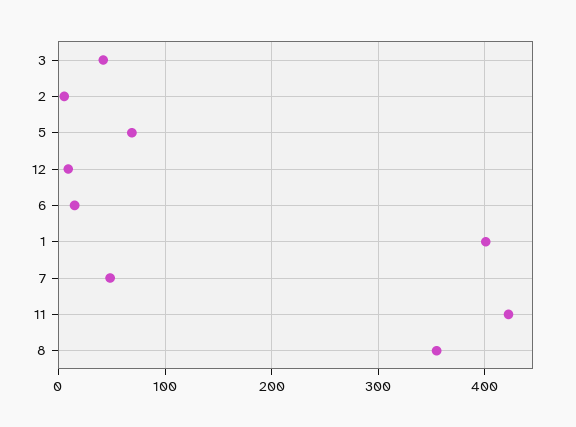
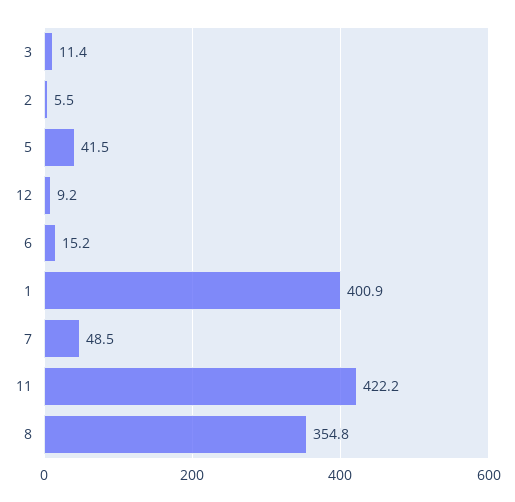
3: 40 -> 11.4
5: 70 -> 41.5

